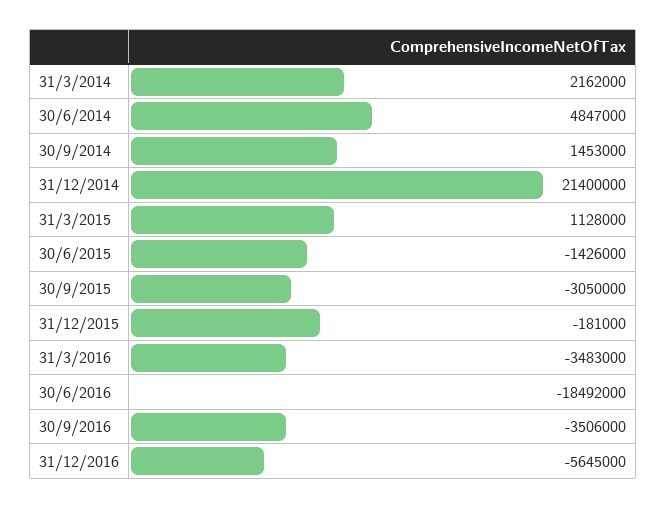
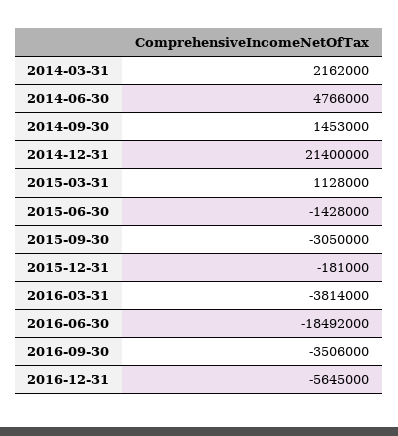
30/6/2014: 4847000 -> 4766000
30/6/2015: -1426000 -> -1428000
31/3/2016: -3483000 -> -3814000

